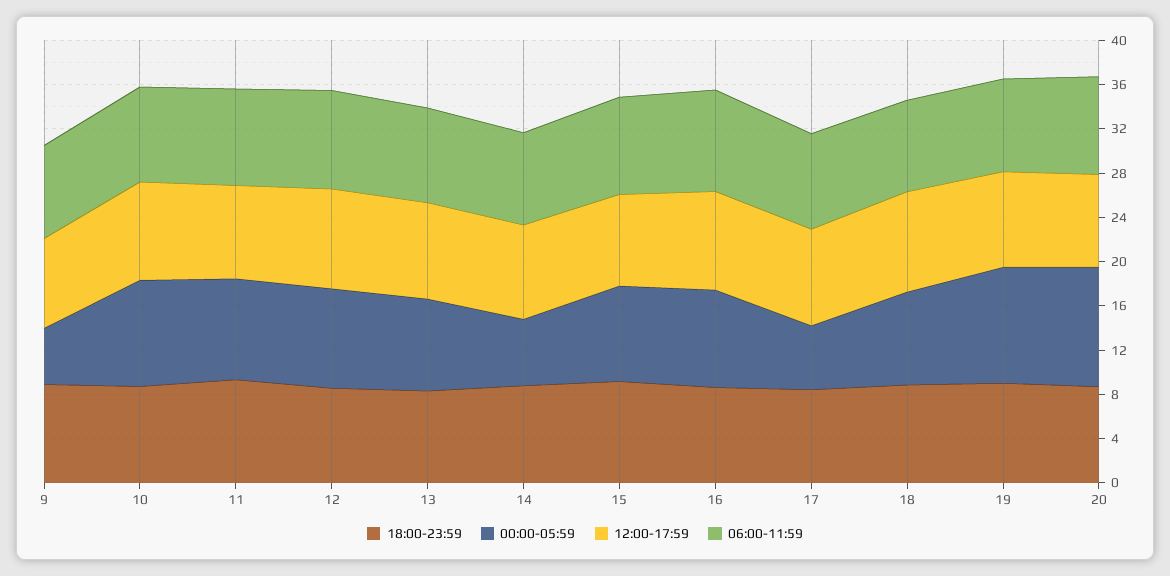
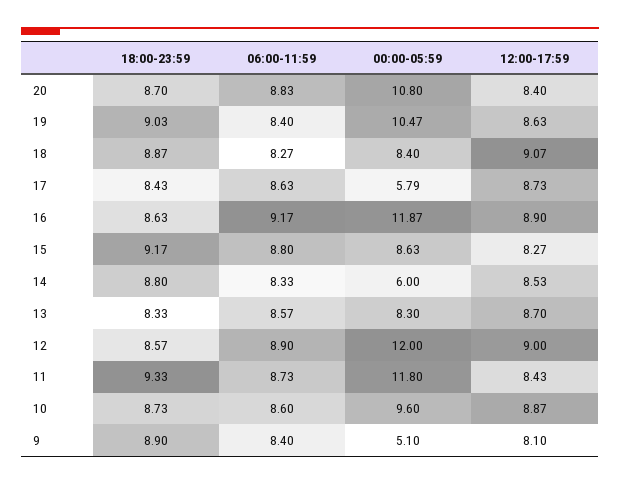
00:00-05:59, 11: 9 -> 11.8
00:00-05:59, 12: 9 -> 12
00:00-05:59, 16: 9 -> 11.87

